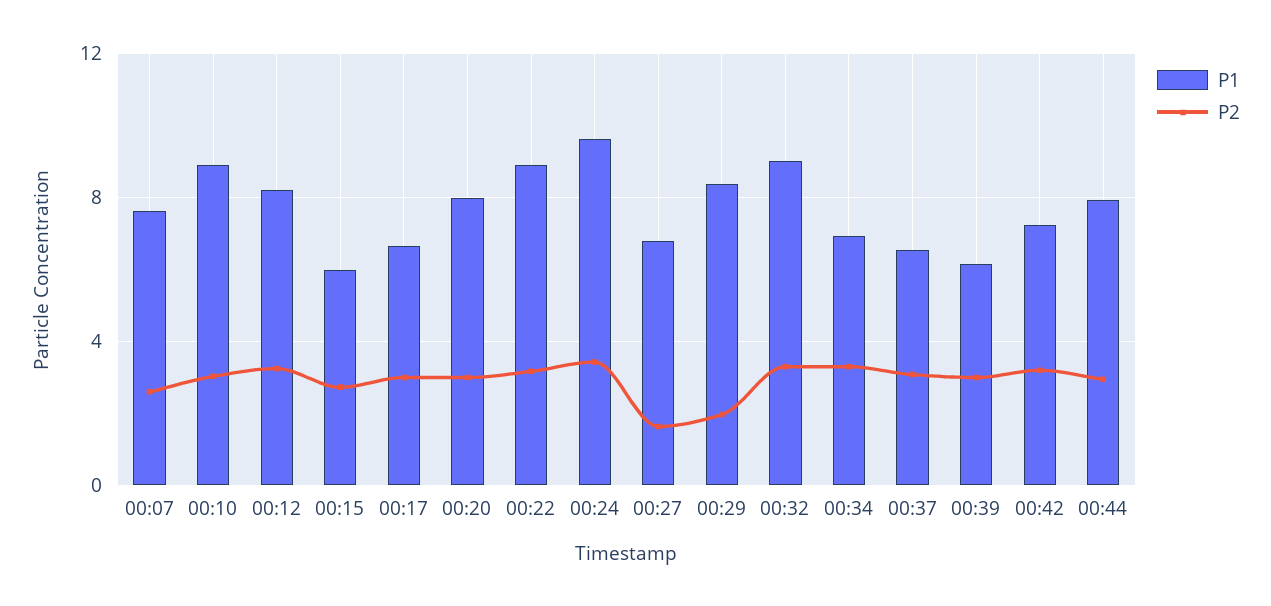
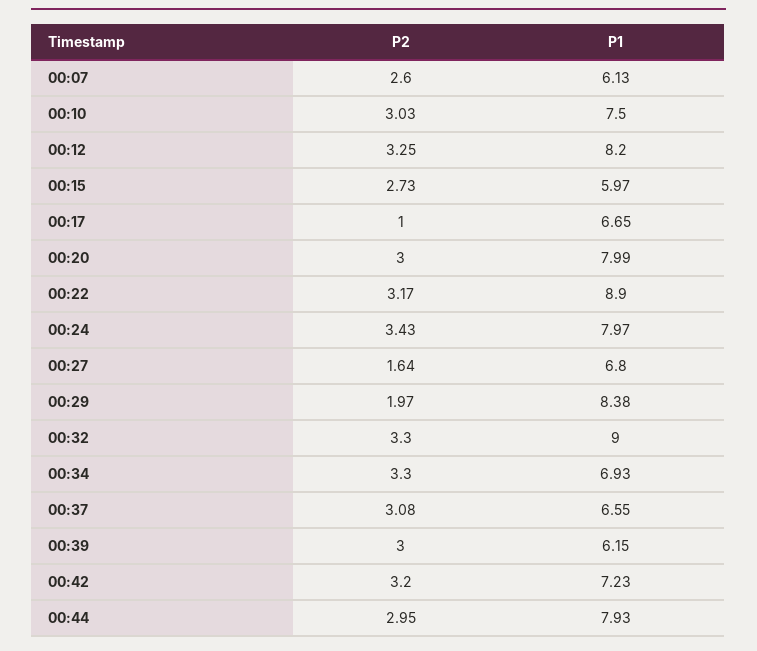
P1, 00:07: 7.5 -> 6.13
P1, 00:10: 9 -> 7.5
P2, 00:17: 3 -> 1
P1, 00:24: 9.5 -> 7.97

